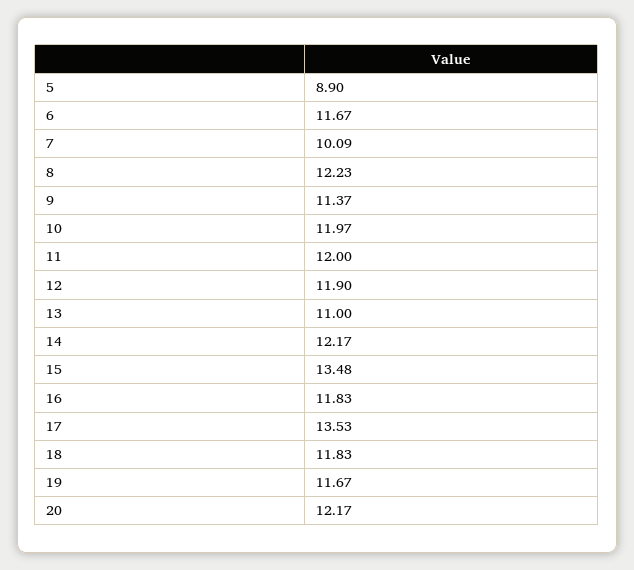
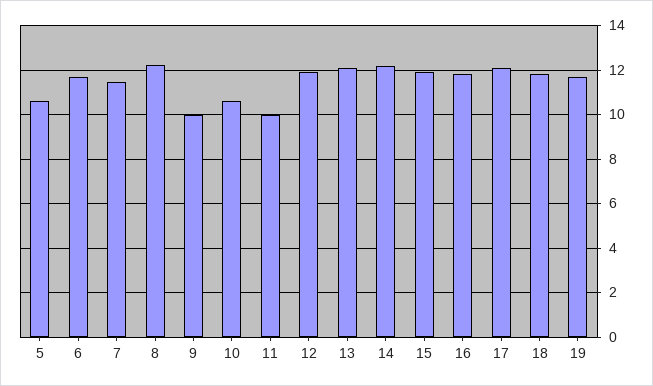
5: 8.9 -> 10.5
7: 10.09 -> 11.5
9: 11.37 -> 10
10: 11.97 -> 10.5
11: 12 -> 10
13: 11 -> 12
15: 13.48 -> 12
17: 13.53 -> 12
20: 12.17 -> none

